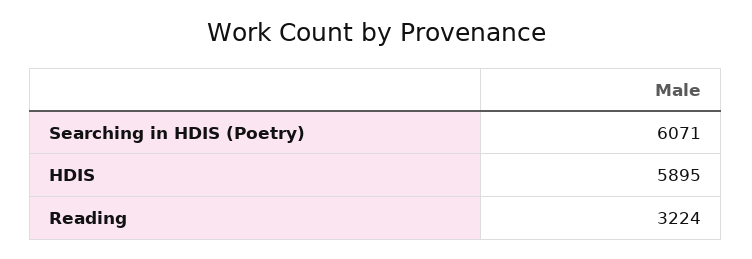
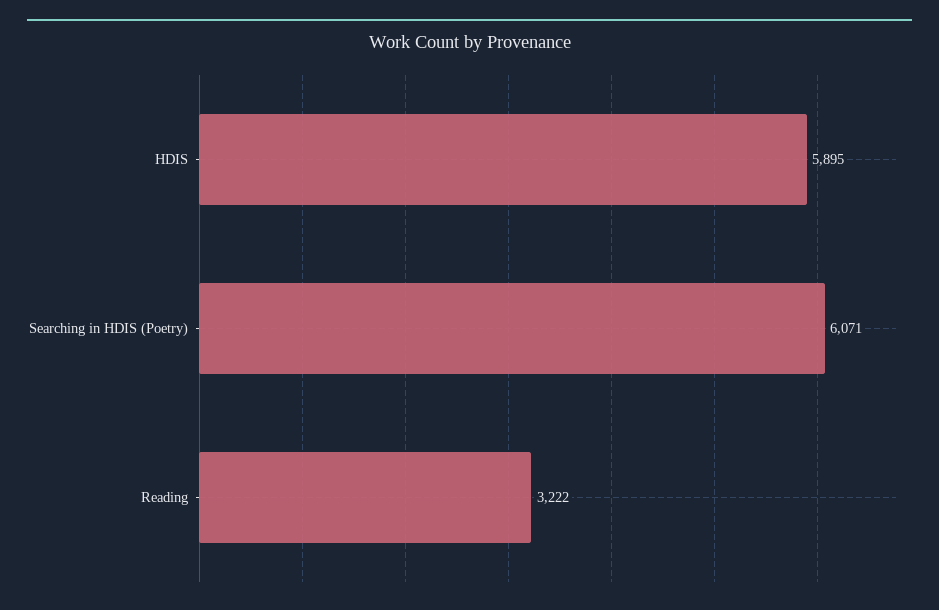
Reading: 3224 -> 3222

